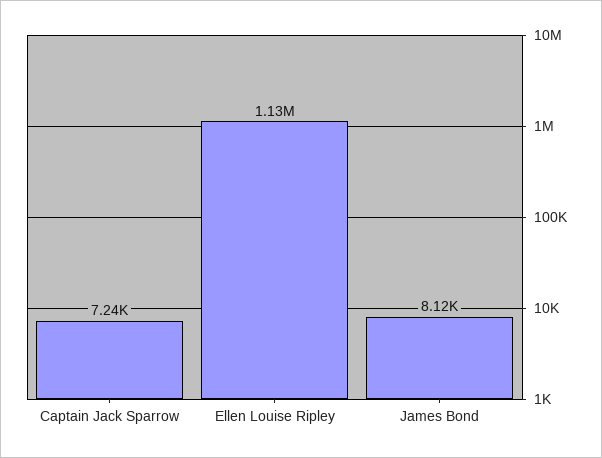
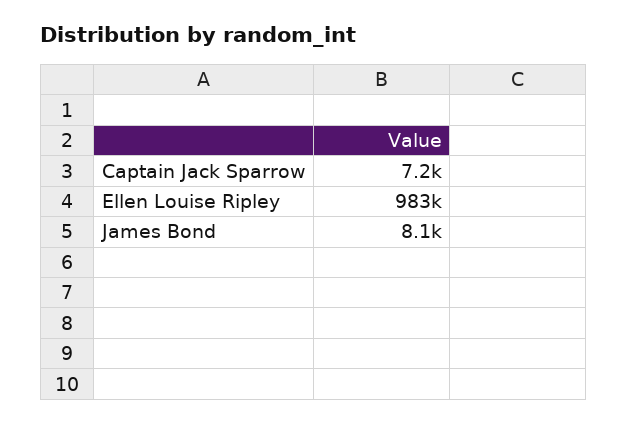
Ellen Louise Ripley: 1130000 -> 983000

